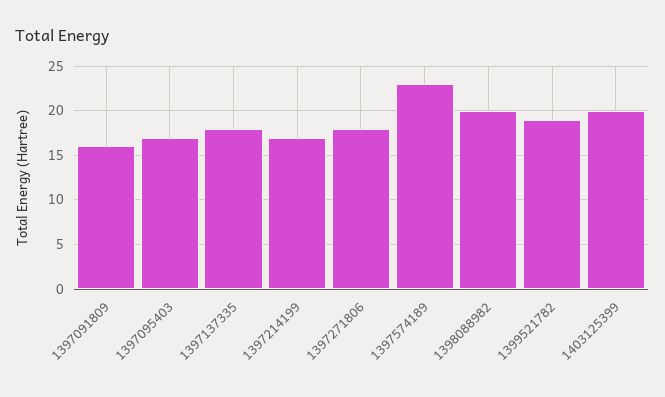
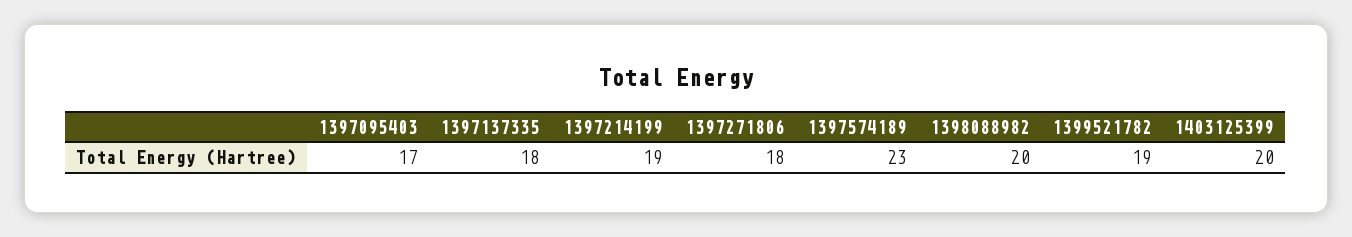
1397091809: 16 -> none
1397214199: 17 -> 19

